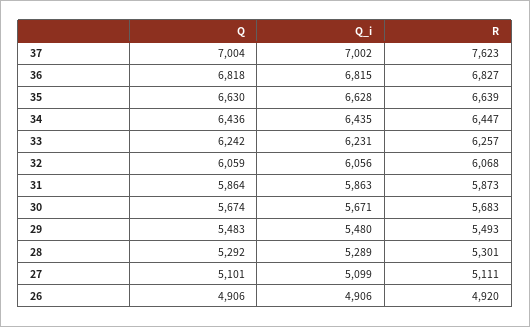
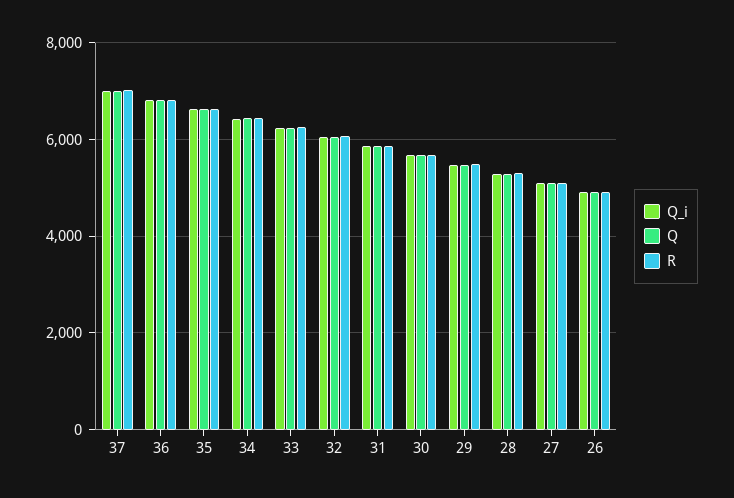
R, 37: 7623 -> 7000

